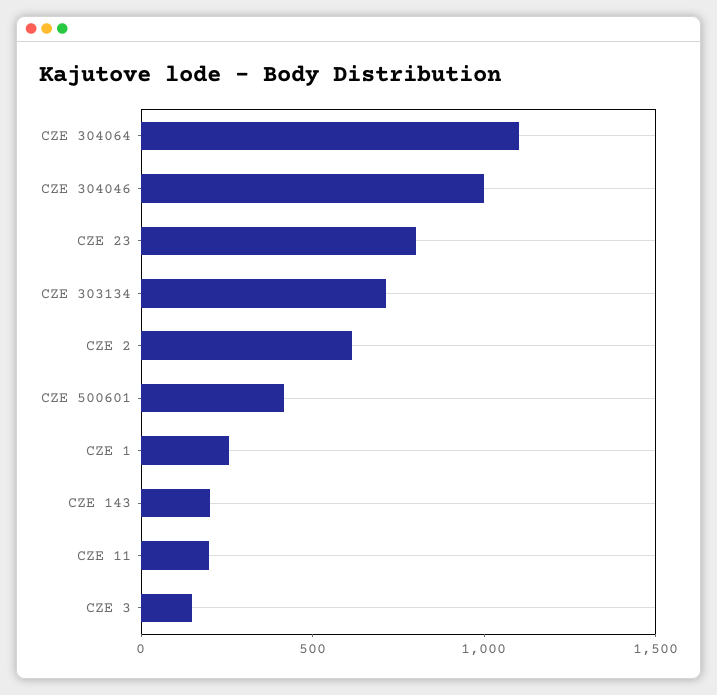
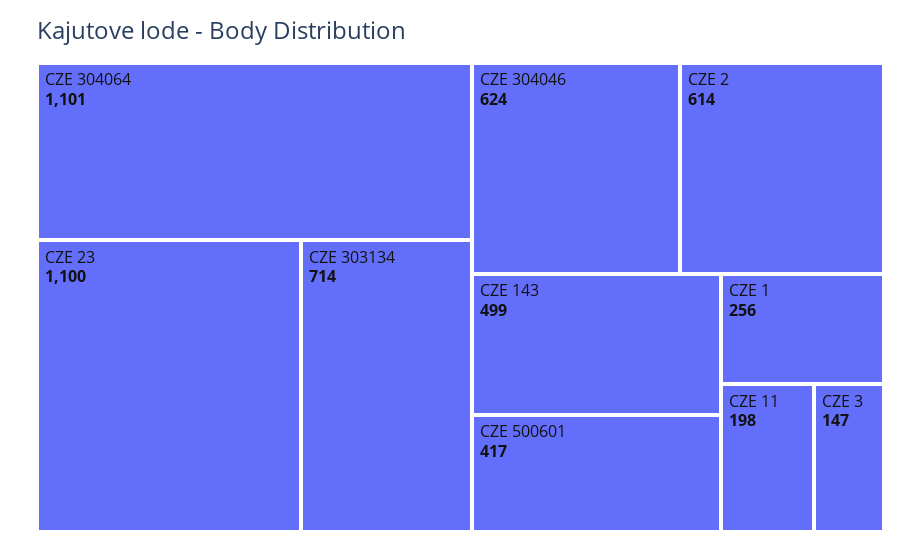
CZE 304046: 1000 -> 624
CZE 23: 800 -> 1100
CZE 143: 200 -> 499

